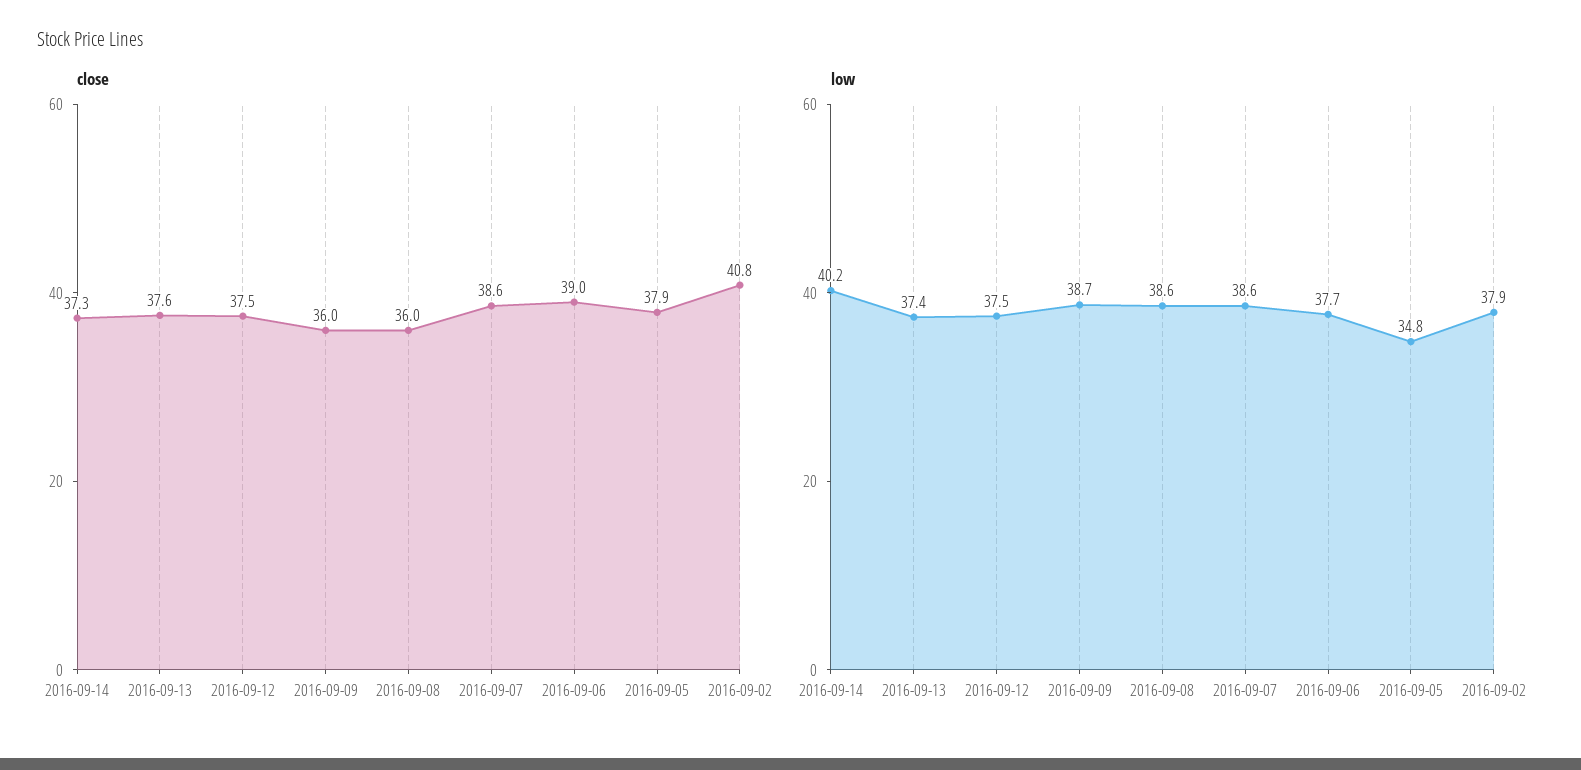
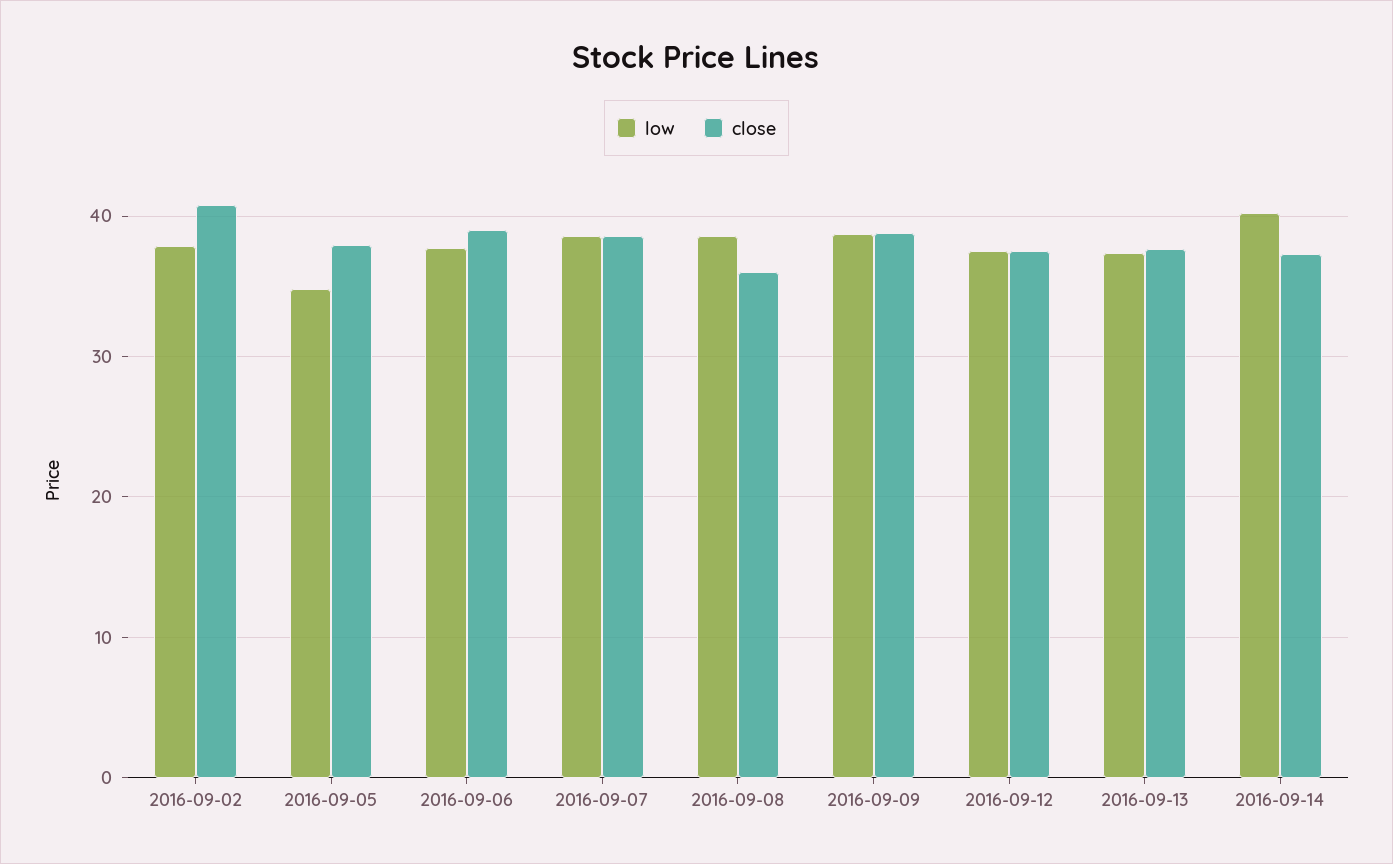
close, 2016-09-09: 36 -> 39

